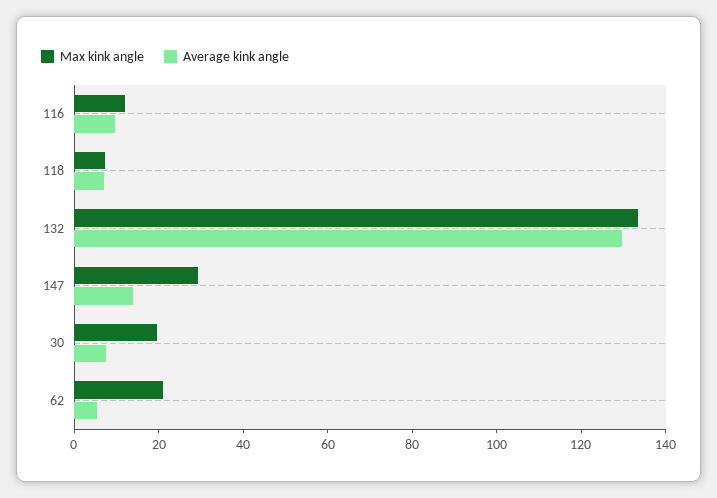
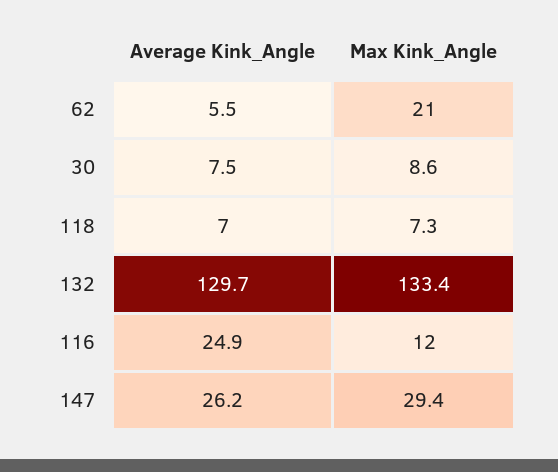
Average kink angle, 116: 10 -> 24.9
Average kink angle, 147: 15 -> 26.2
Max kink angle, 30: 20 -> 8.6

